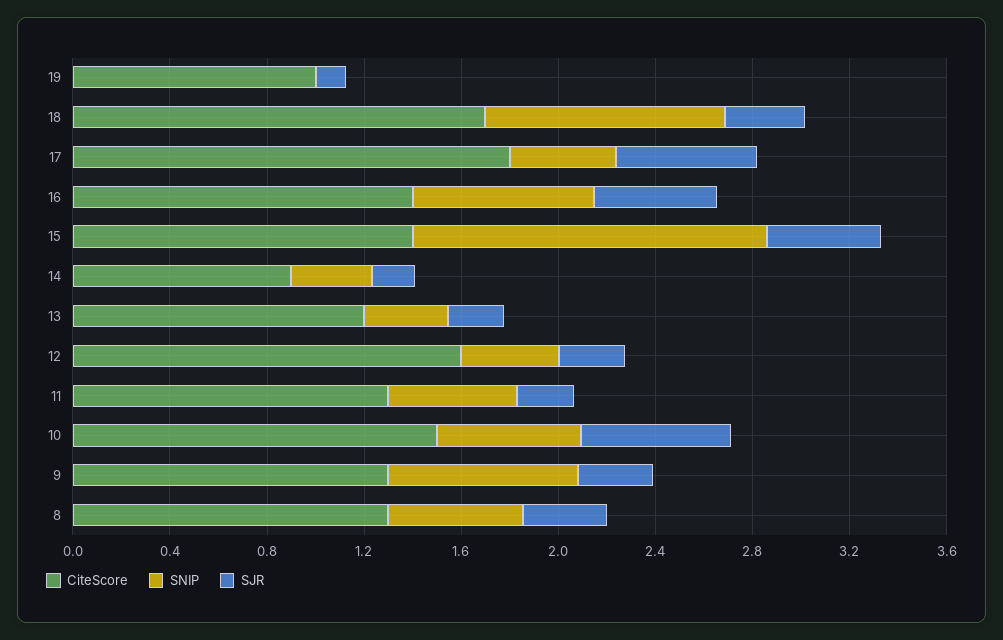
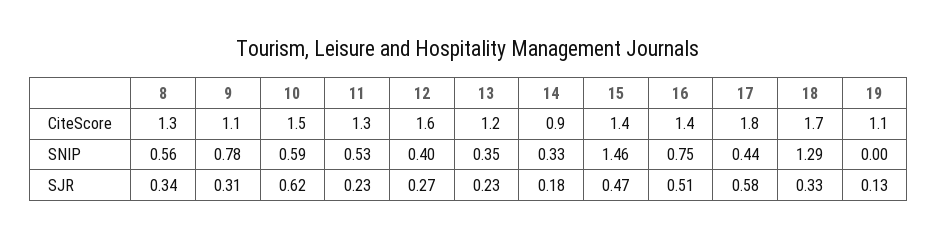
CiteScore, 19: 1 -> 1.1
SNIP, 18: 1 -> 1.29
CiteScore, 9: 1.3 -> 1.1

